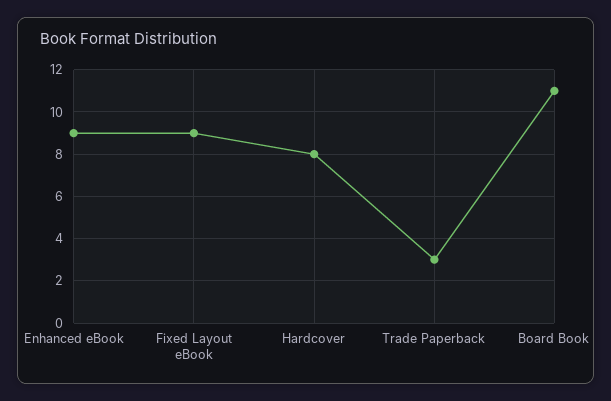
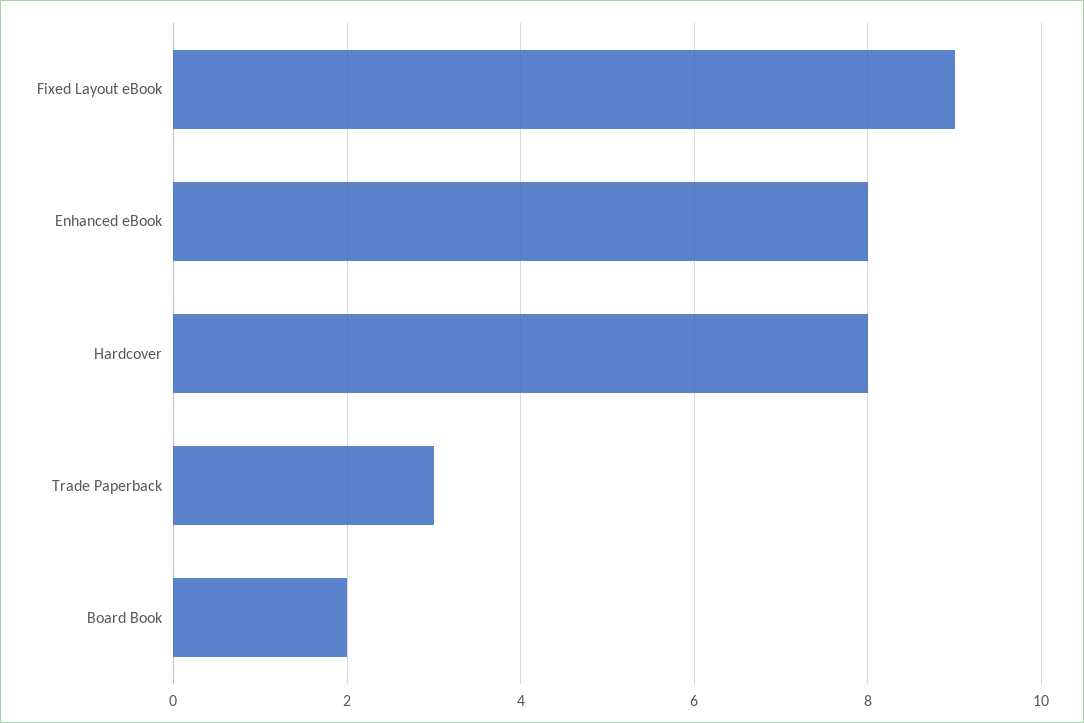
Enhanced eBook: 9 -> 8
Board Book: 11 -> 2

